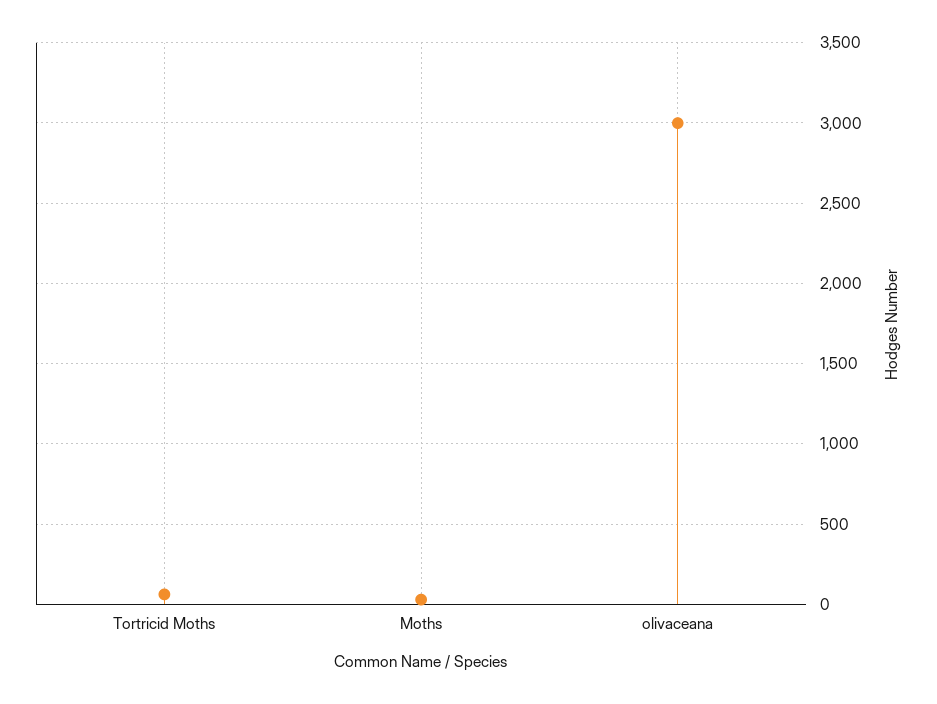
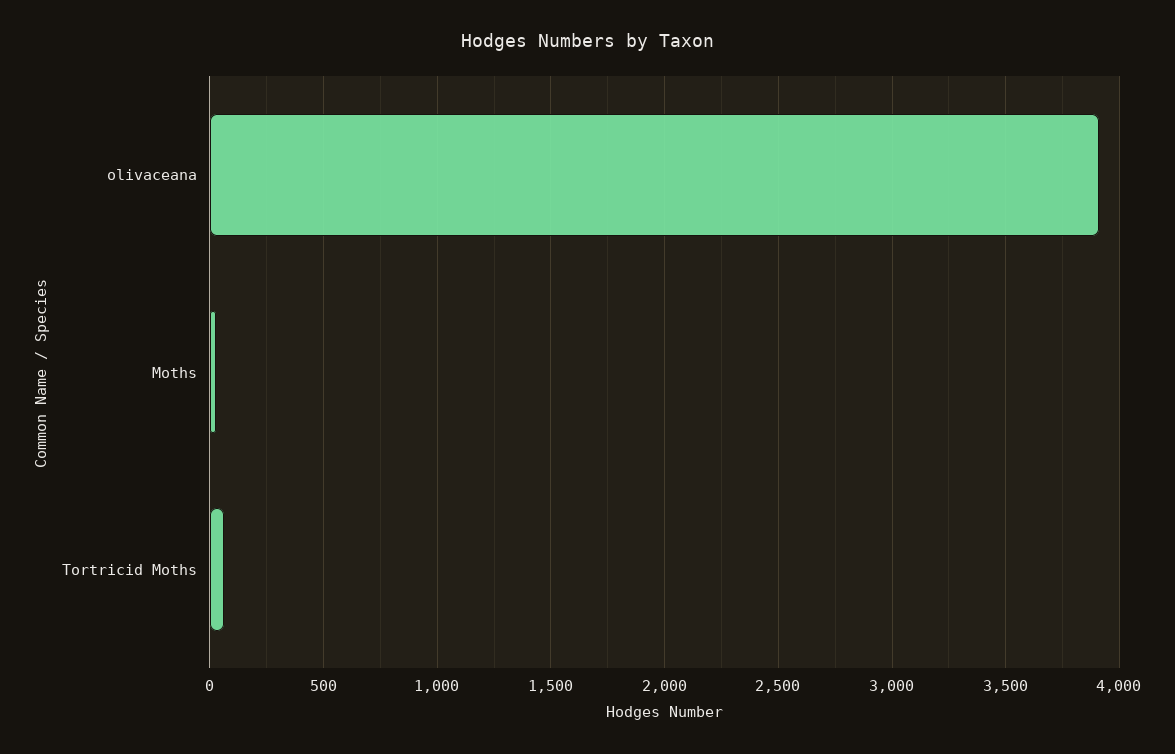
olivaceana: 3000 -> 3900

